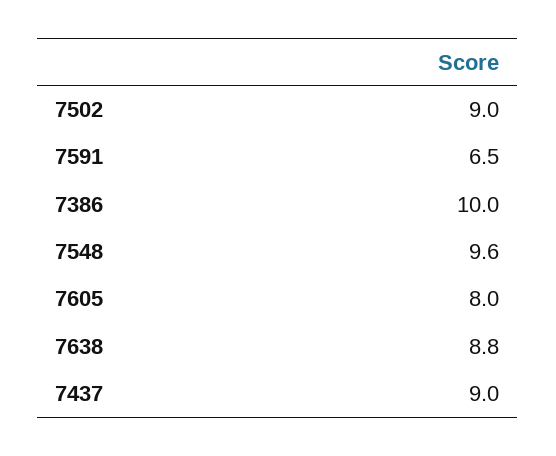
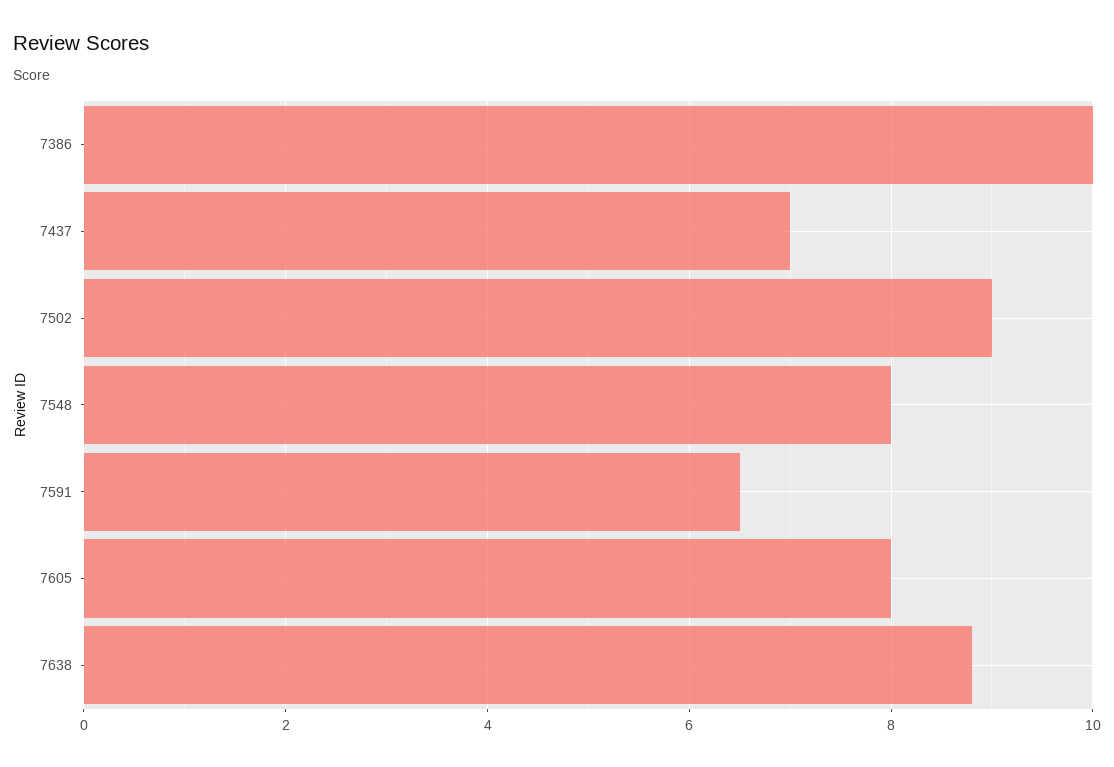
7548: 9.6 -> 8
7437: 9 -> 7

